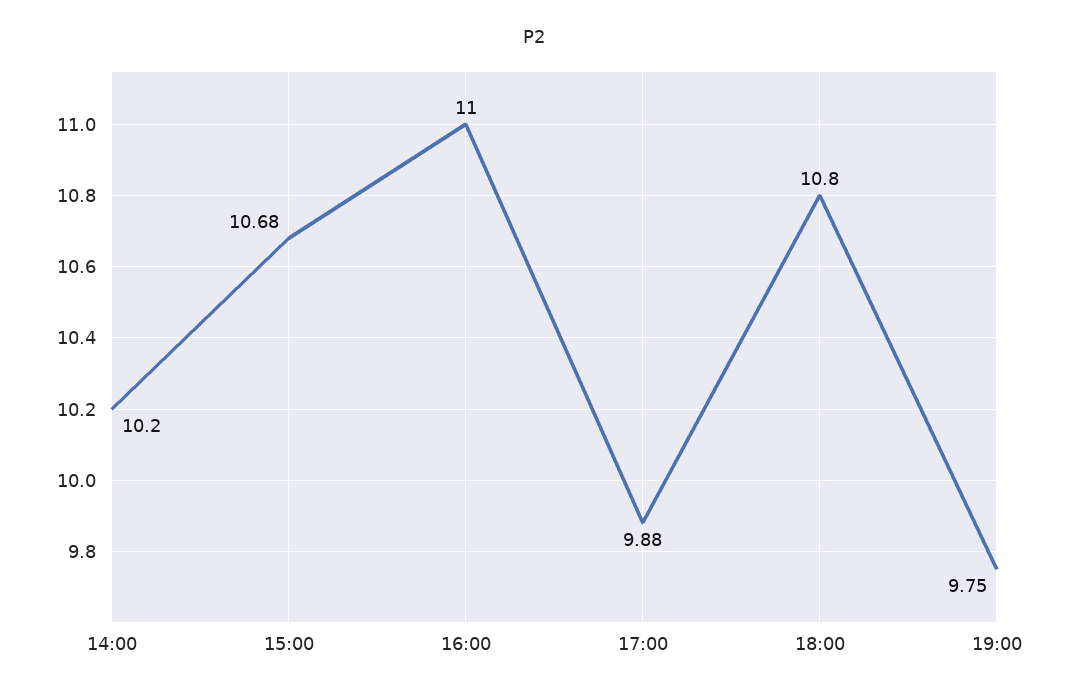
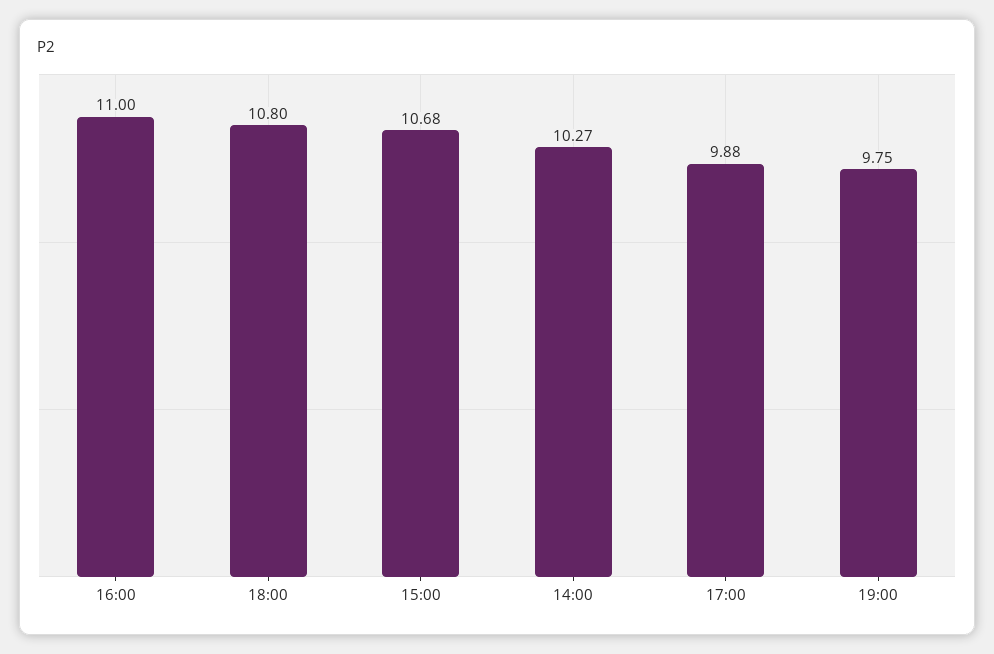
14:00: 10.2 -> 10.27

